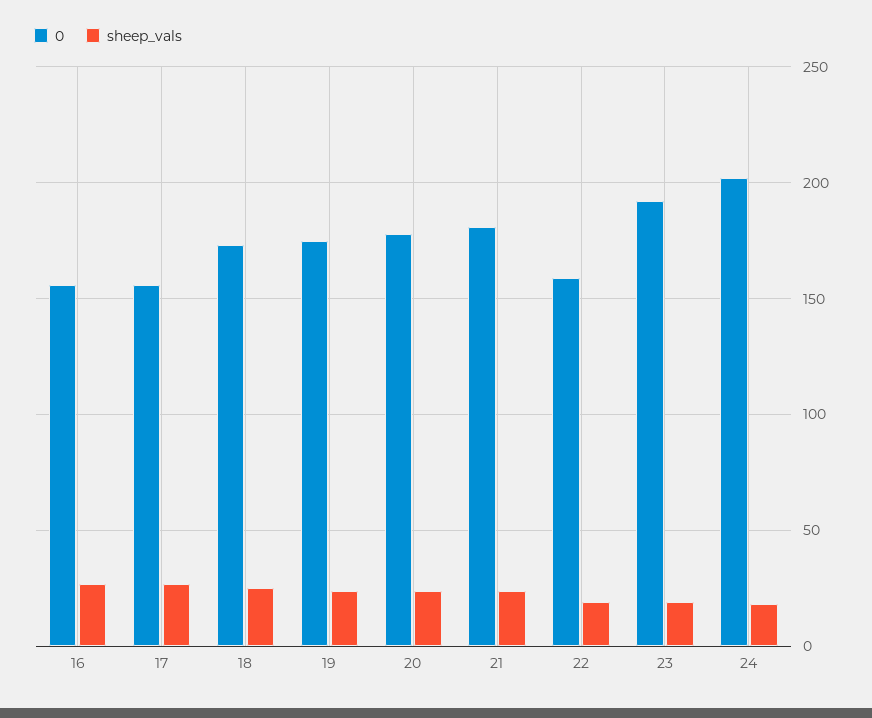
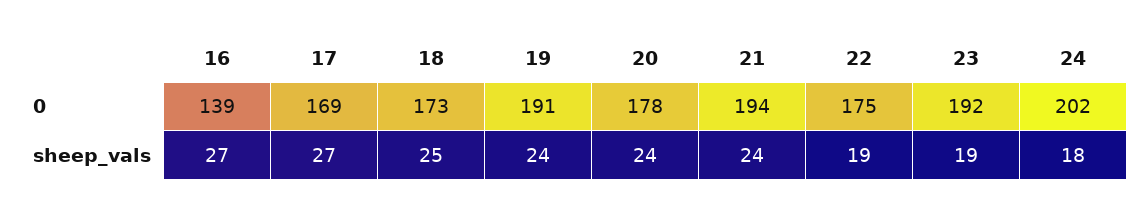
0, 16: 155 -> 139
0, 17: 155 -> 169
0, 19: 175 -> 191
0, 21: 180 -> 194
0, 22: 160 -> 175

